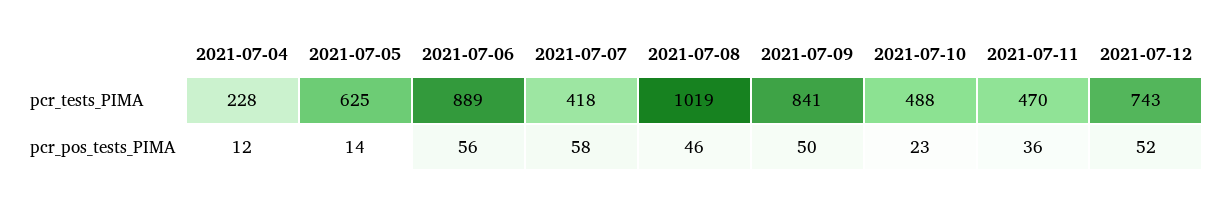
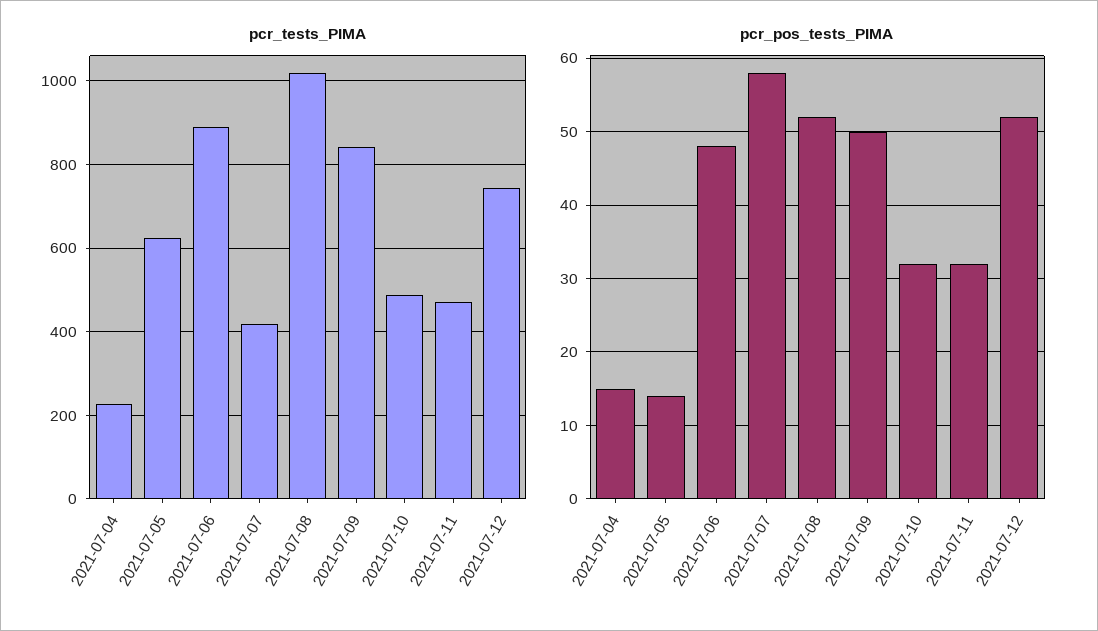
pcr_pos_tests_PIMA, 2021-07-04: 12 -> 15
pcr_pos_tests_PIMA, 2021-07-06: 56 -> 48
pcr_pos_tests_PIMA, 2021-07-08: 46 -> 52
pcr_pos_tests_PIMA, 2021-07-10: 23 -> 32
pcr_pos_tests_PIMA, 2021-07-11: 36 -> 32

